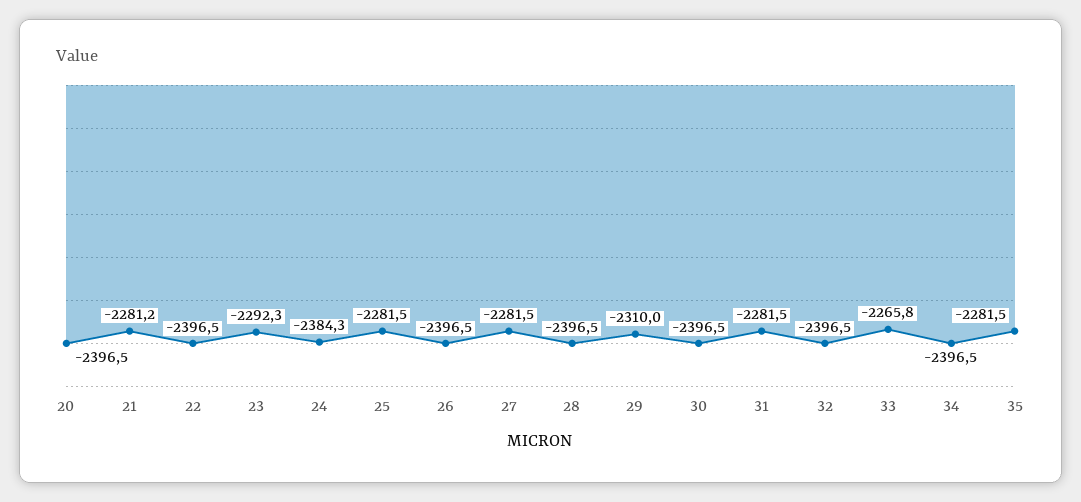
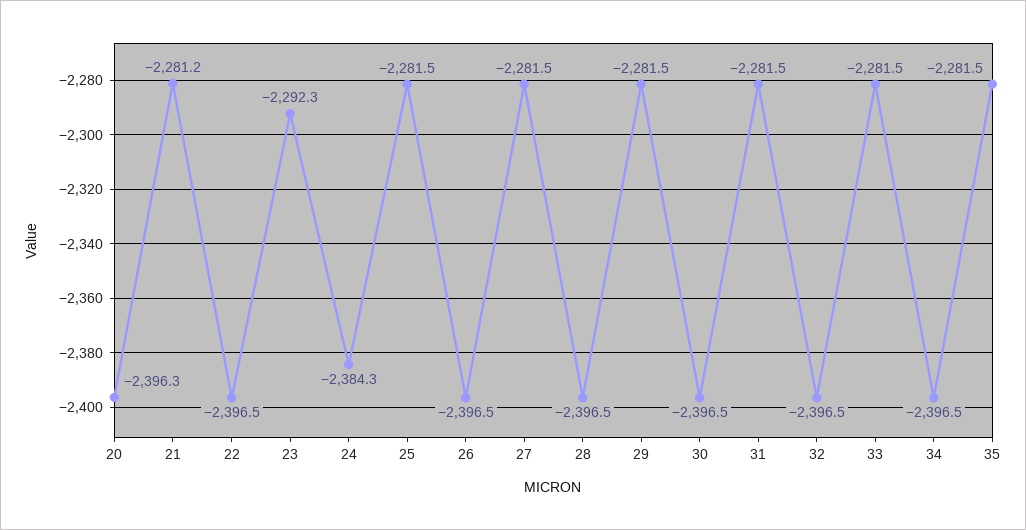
20: -2396.5 -> -2396.3
29: -2310 -> -2281.5
33: -2265.8 -> -2281.5

